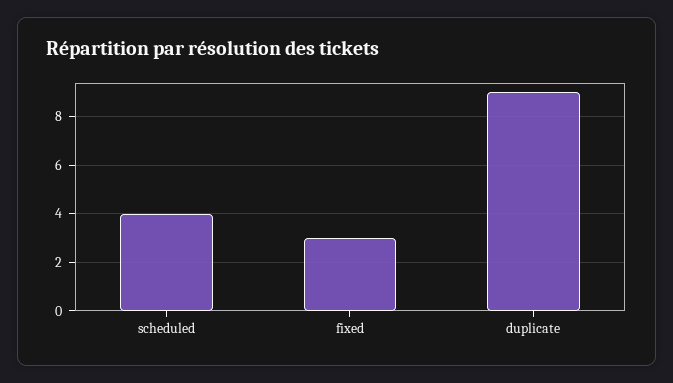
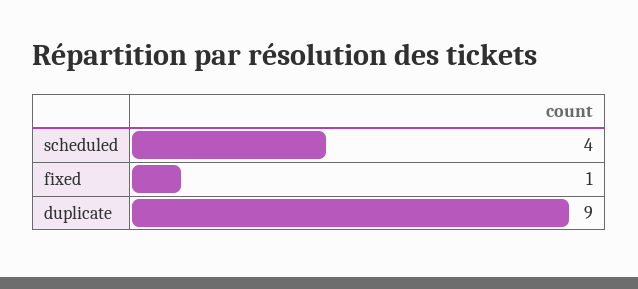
fixed: 3 -> 1

